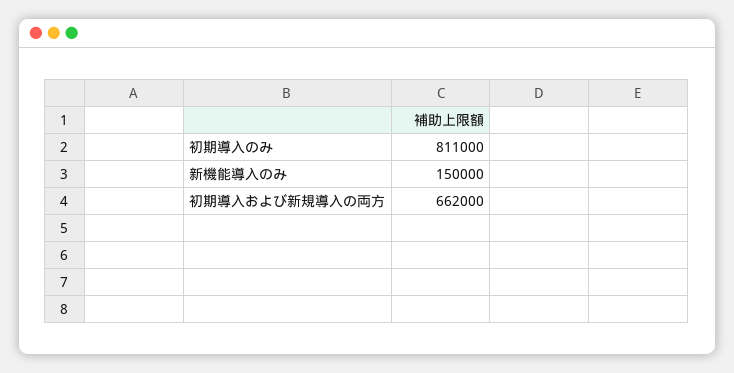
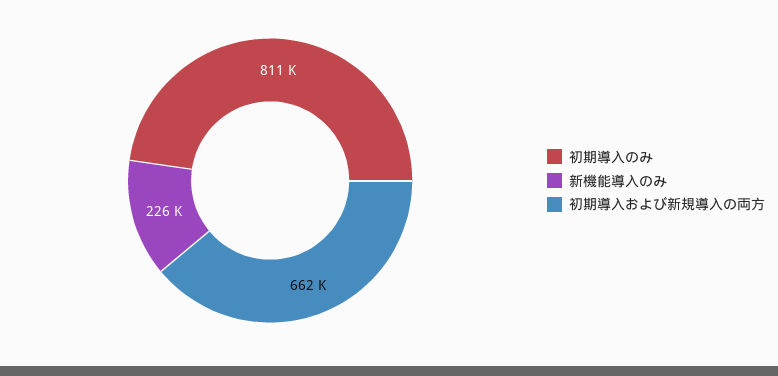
新機能導入のみ: 150000 -> 226000

